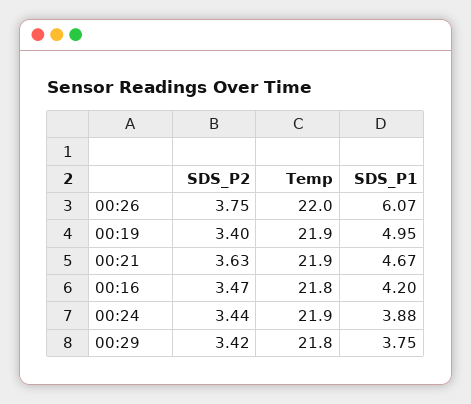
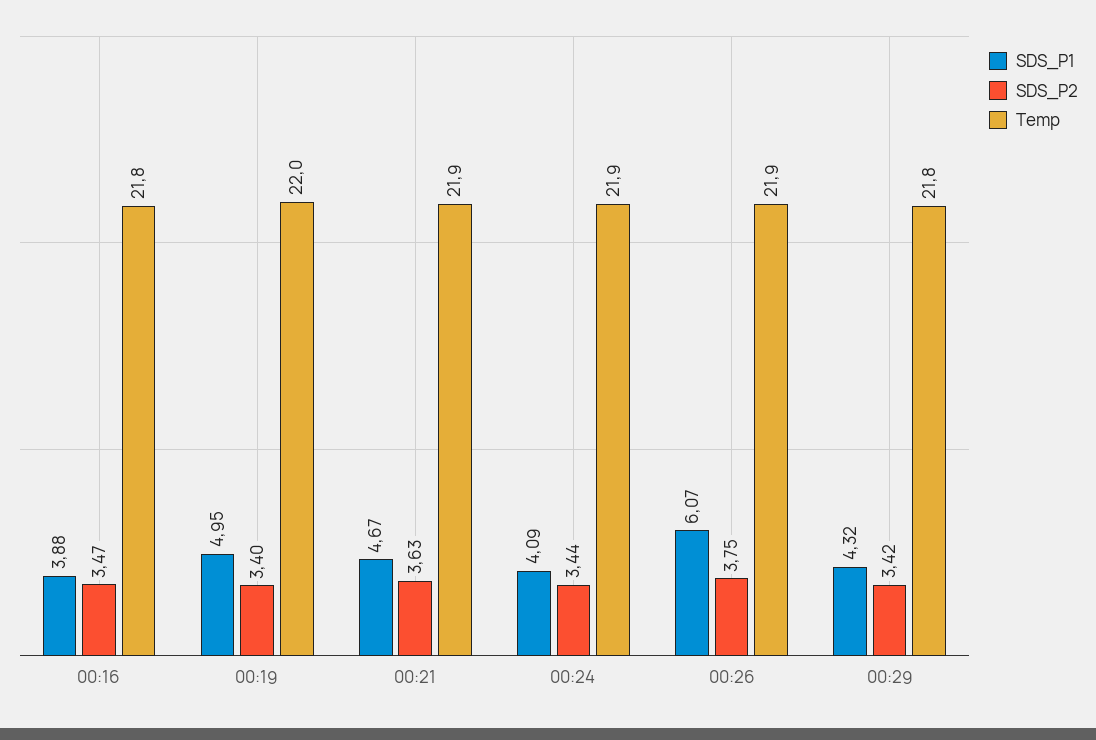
Temp, 00:26: 22 -> 21.9
Temp, 00:19: 21.9 -> 22
SDS_P1, 00:16: 4.2 -> 3.88
SDS_P1, 00:24: 3.88 -> 4.09
SDS_P1, 00:29: 3.75 -> 4.32

